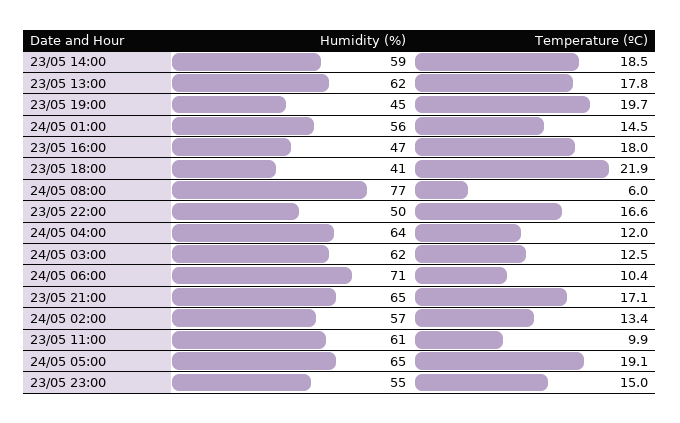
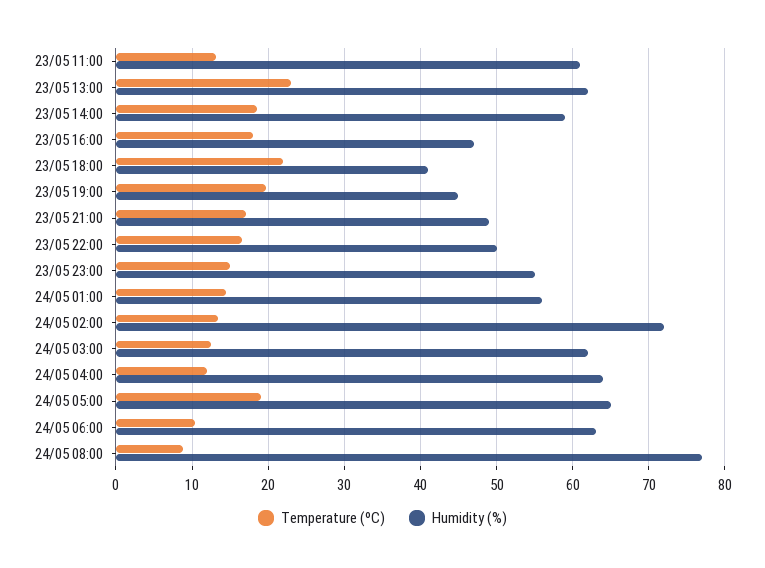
Temperature (ºC), 23/05 13:00: 17.8 -> 23
Temperature (ºC), 24/05 08:00: 6 -> 9
Humidity (%), 24/05 06:00: 71 -> 63
Humidity (%), 23/05 21:00: 65 -> 49
Humidity (%), 24/05 02:00: 57 -> 72
Temperature (ºC), 23/05 11:00: 9.9 -> 13

